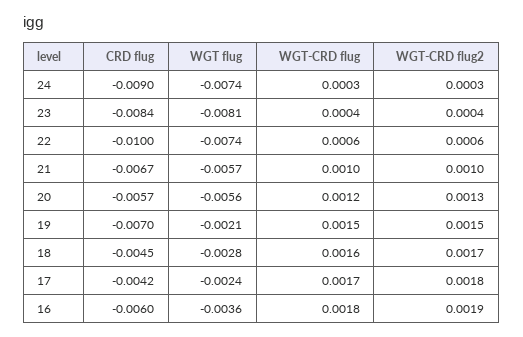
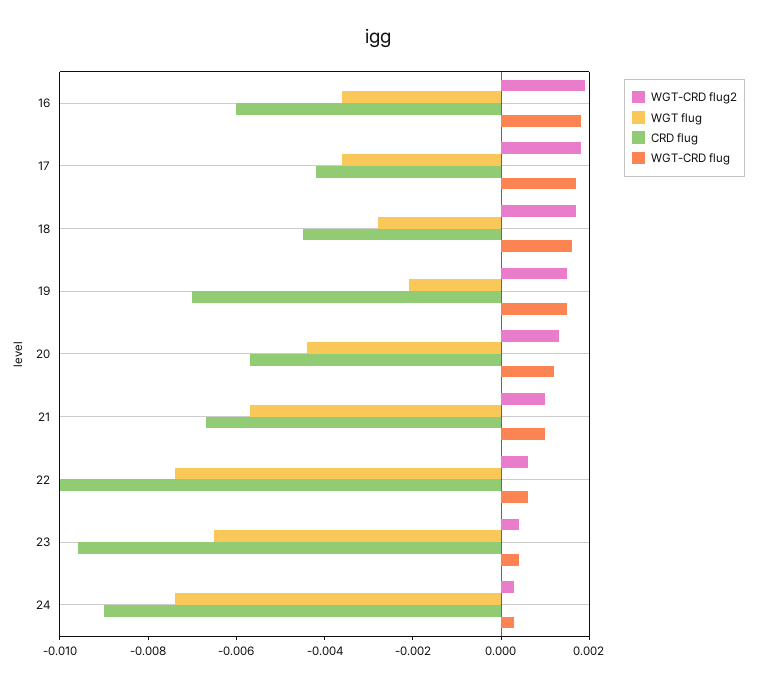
CRD flug, 23: -0.0084 -> -0.0095
WGT flug, 23: -0.0081 -> -0.0065
WGT flug, 20: -0.0056 -> -0.0045
WGT flug, 17: -0.0024 -> -0.0035

